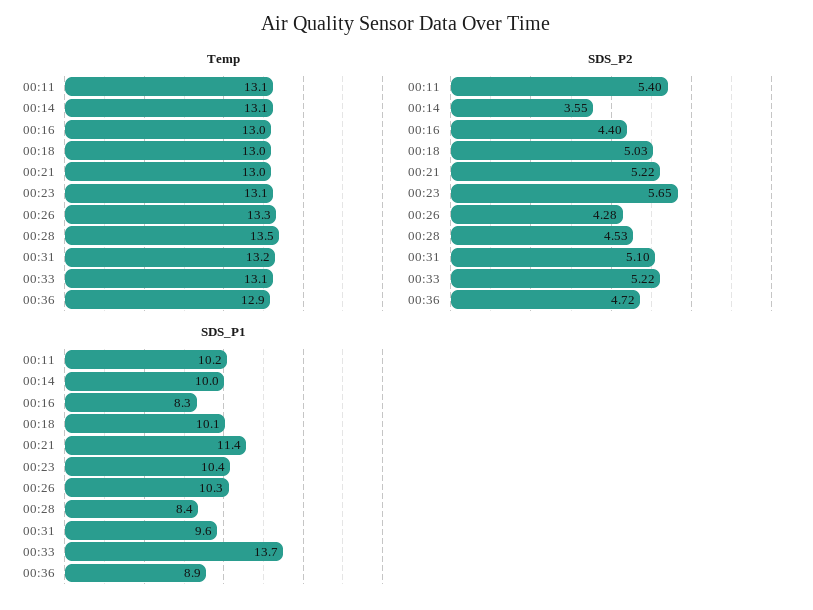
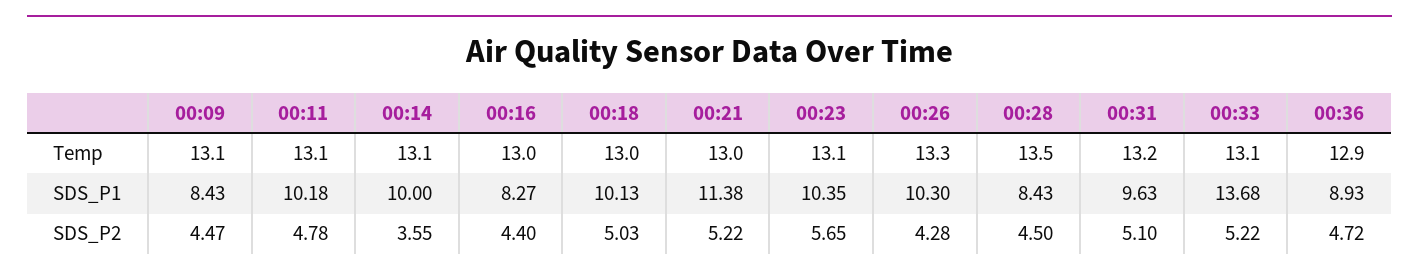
SDS_P2, 00:11: 5.4 -> 4.78
SDS_P2, 00:28: 4.53 -> 4.5
Temp, 00:09: none -> 13.1
SDS_P1, 00:09: none -> 8.43
SDS_P2, 00:09: none -> 4.47

